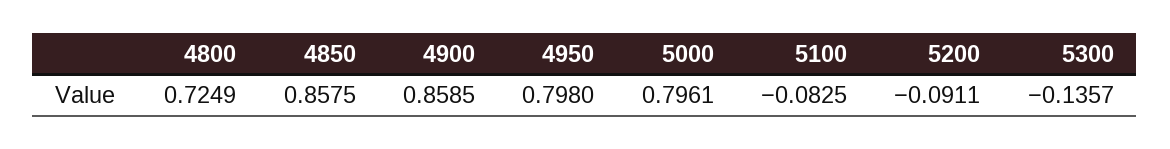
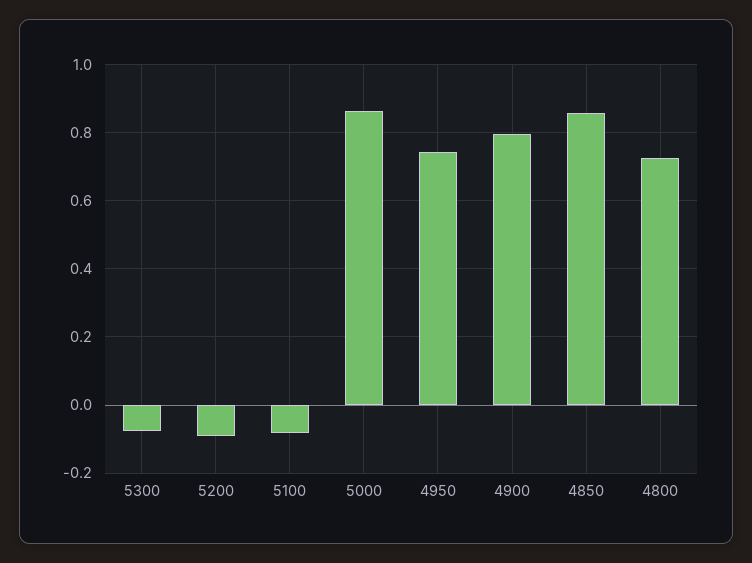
4900: 0.8585 -> 0.8
4950: 0.798 -> 0.74
5000: 0.7961 -> 0.86
5300: -0.1357 -> -0.08

